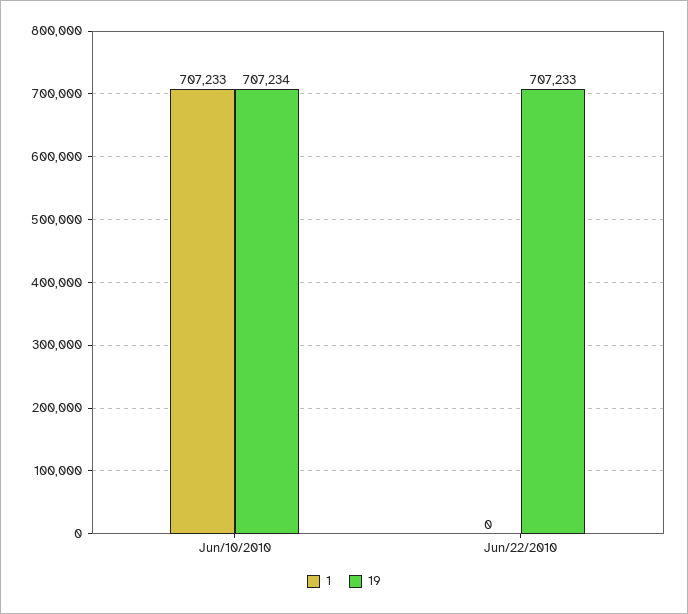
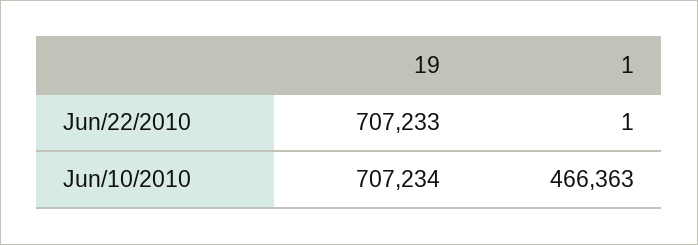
1, Jun/10/2010: 707233 -> 466363
1, Jun/22/2010: 0 -> 1

